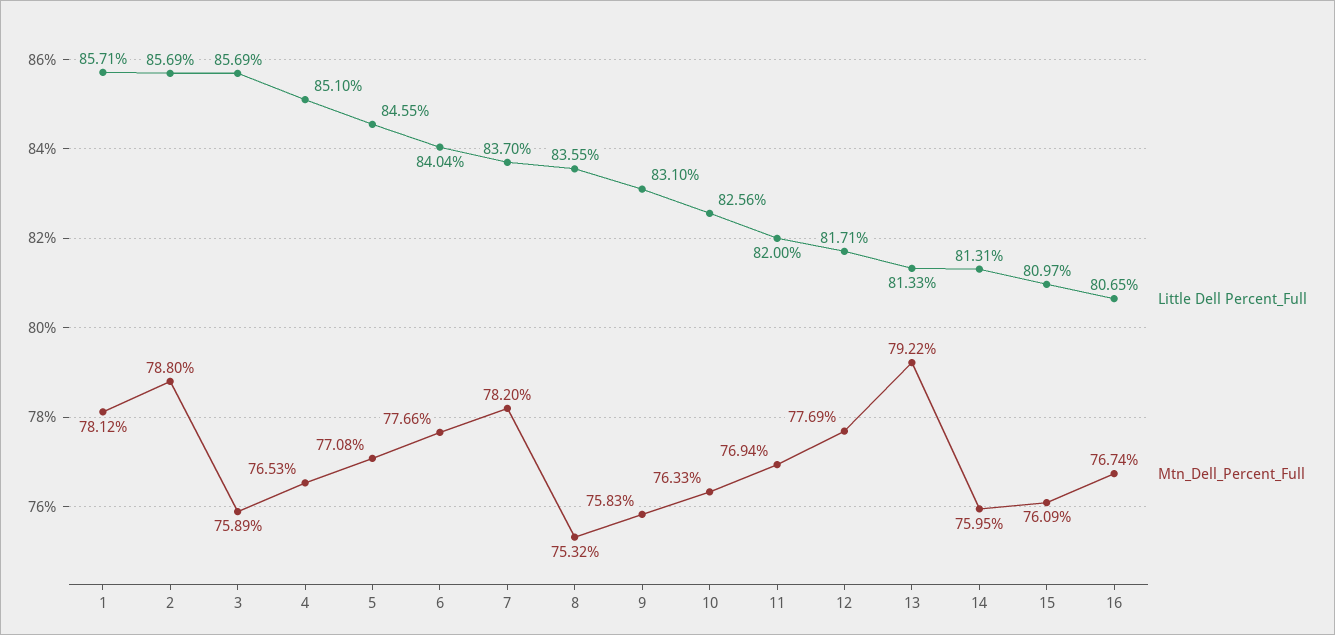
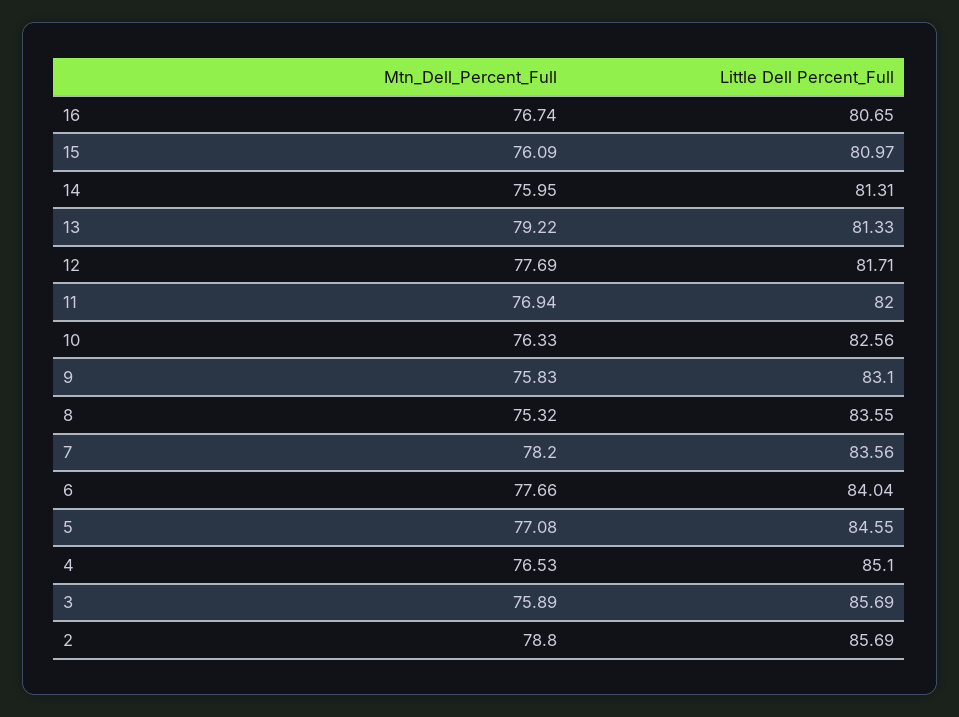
Little Dell Percent_Full, 1: 85.71 -> none
Mtn_Dell_Percent_Full, 1: 78.12 -> none
Little Dell Percent_Full, 7: 83.7 -> 83.56

